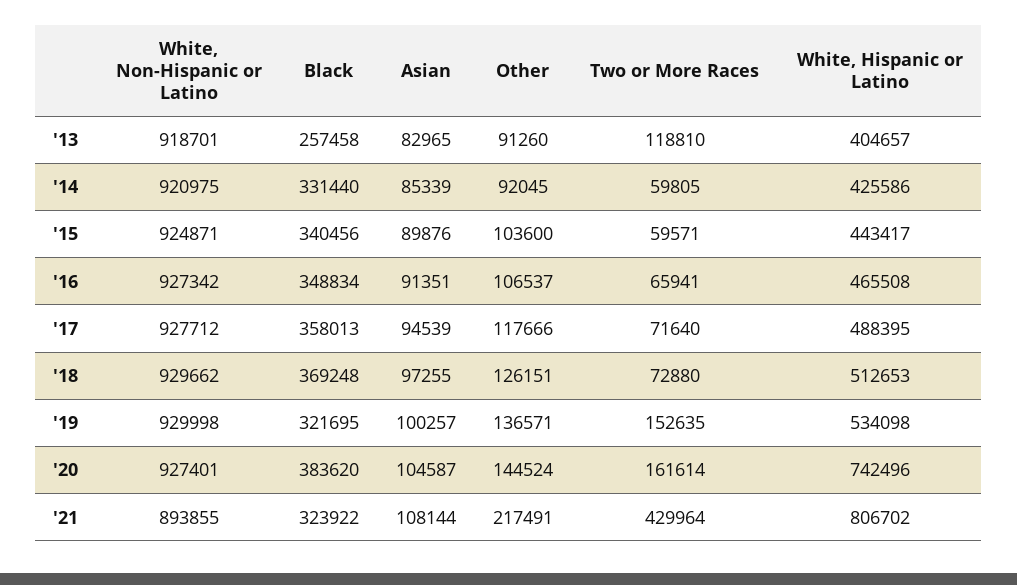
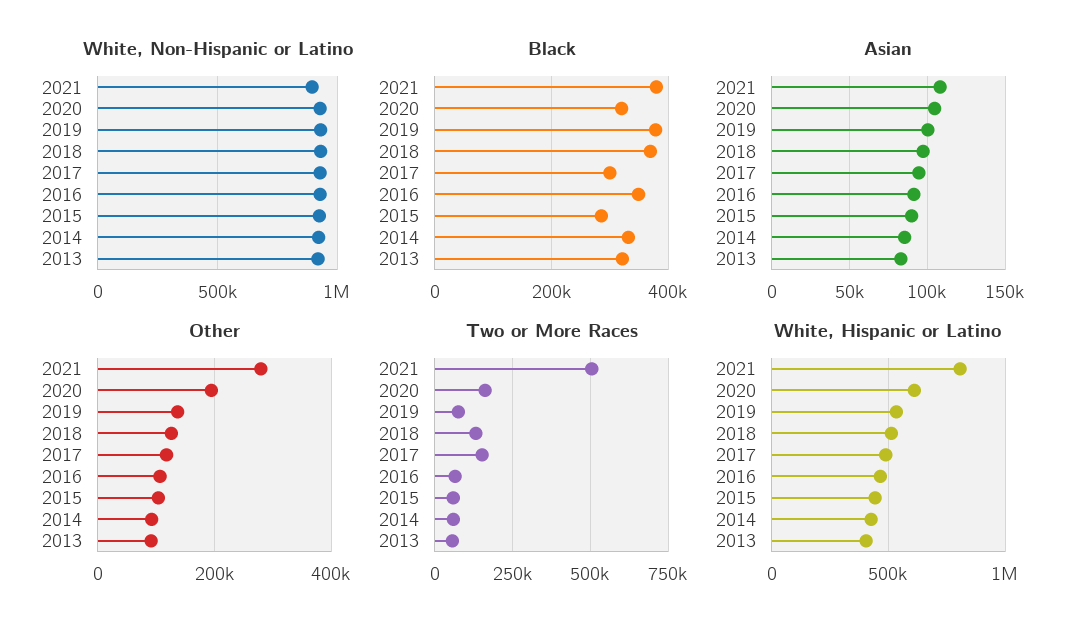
Black, '13: 257458 -> 320000
Two or More Races, '13: 118810 -> 50000
Black, '15: 340456 -> 280000
Black, '17: 358013 -> 300000
Two or More Races, '17: 71640 -> 150000
Two or More Races, '18: 72880 -> 125000
Black, '19: 321695 -> 380000
Two or More Races, '19: 152635 -> 75000
Black, '20: 383620 -> 320000
Other, '20: 144524 -> 200000
White, Hispanic or Latino, '20: 742496 -> 600000
Black, '21: 323922 -> 380000
Other, '21: 217491 -> 280000
Two or More Races, '21: 429964 -> 500000

